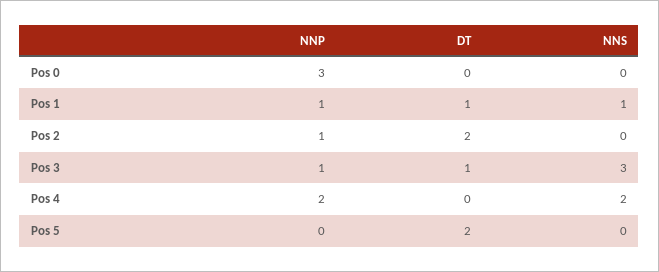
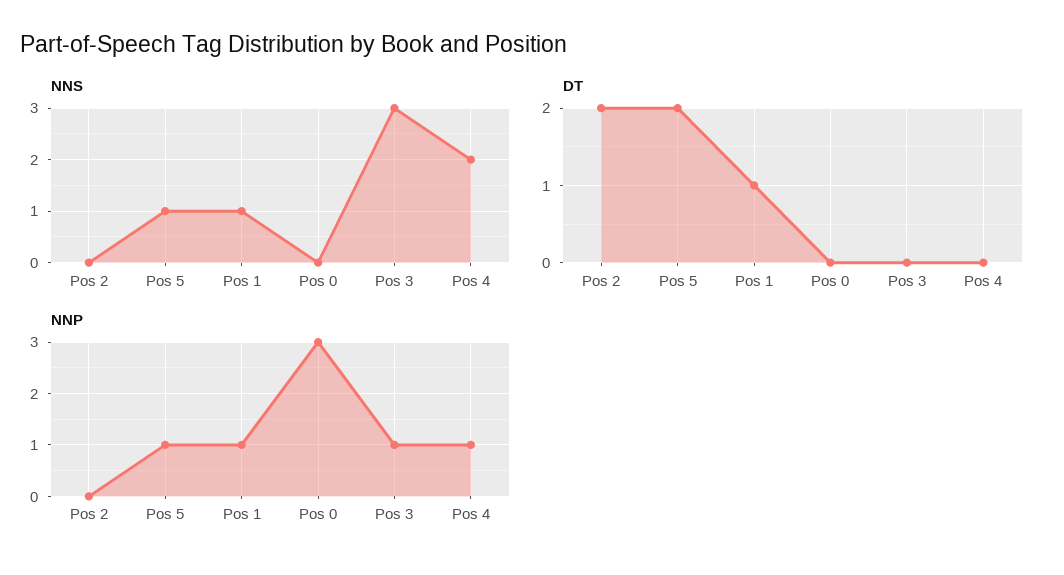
NNP, Pos 2: 1 -> 0
DT, Pos 3: 1 -> 0
NNP, Pos 4: 2 -> 1
NNP, Pos 5: 0 -> 1
NNS, Pos 5: 0 -> 1

